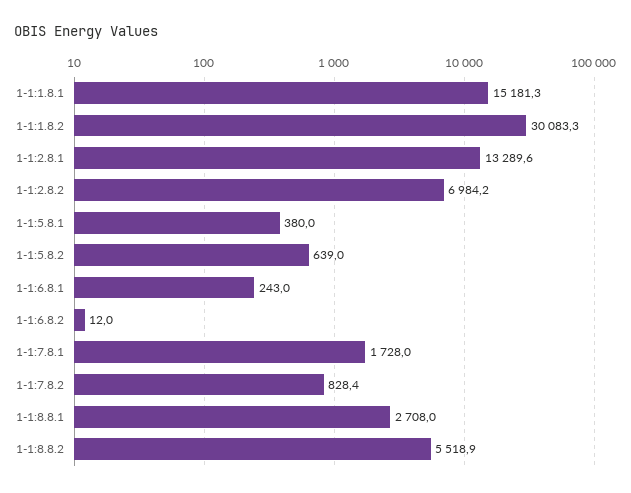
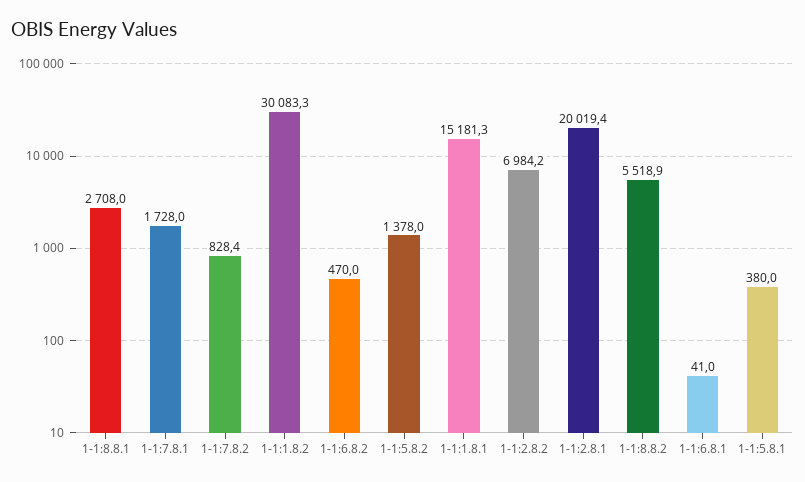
1-1:2.8.1: 13289.6 -> 20019.4
1-1:5.8.2: 639 -> 1378
1-1:6.8.1: 243 -> 41
1-1:6.8.2: 12 -> 470

